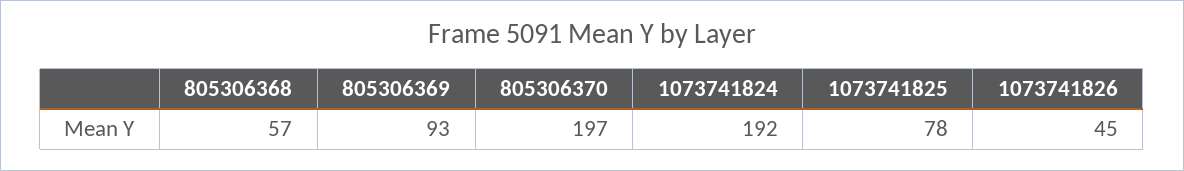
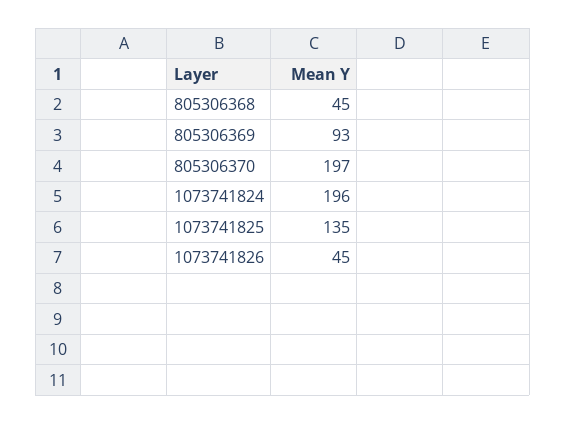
805306368: 57 -> 45
1073741824: 192 -> 196
1073741825: 78 -> 135

